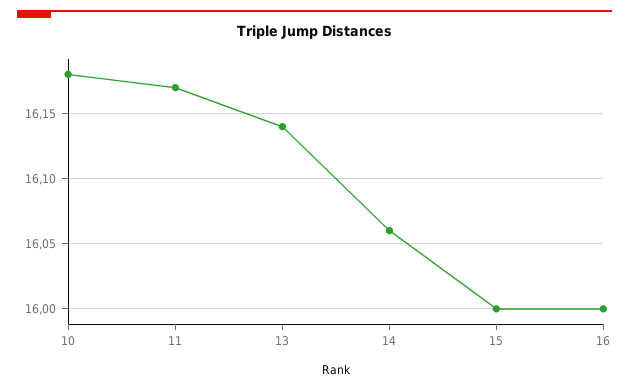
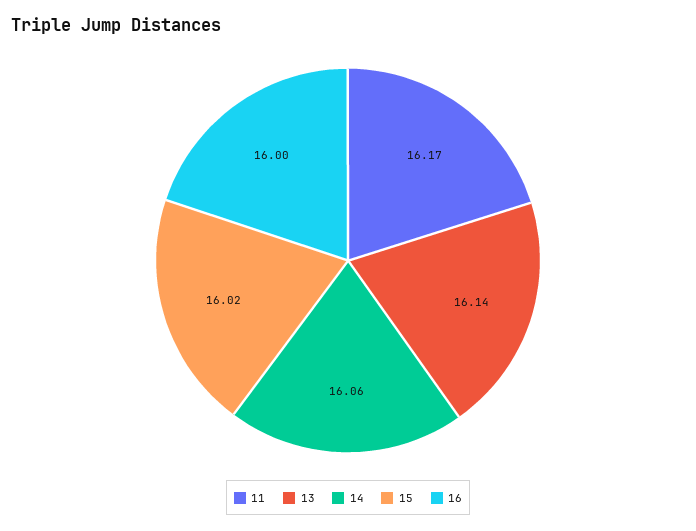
10: 16.18 -> none
15: 16 -> 16.02

